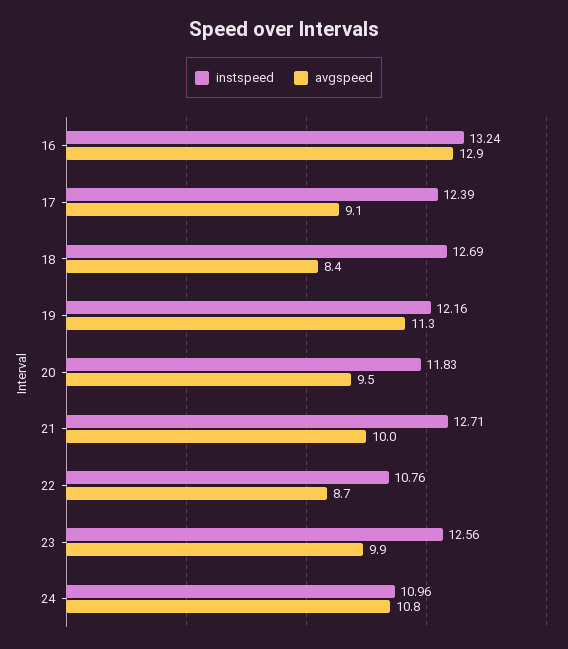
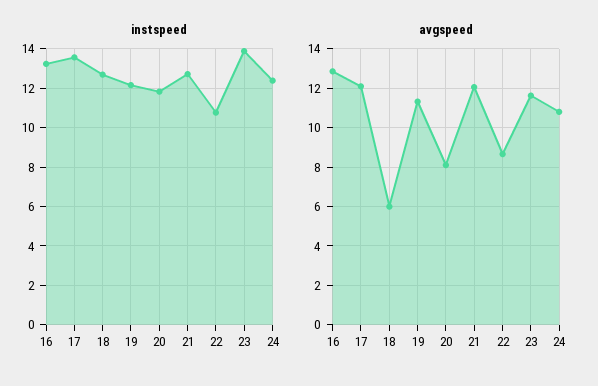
instspeed, 17: 12.39 -> 13.5
avgspeed, 17: 9.1 -> 12
avgspeed, 18: 8.4 -> 6
avgspeed, 20: 9.5 -> 8
avgspeed, 21: 10 -> 12
instspeed, 23: 12.56 -> 14
avgspeed, 23: 9.9 -> 11.5
instspeed, 24: 10.96 -> 12.5

